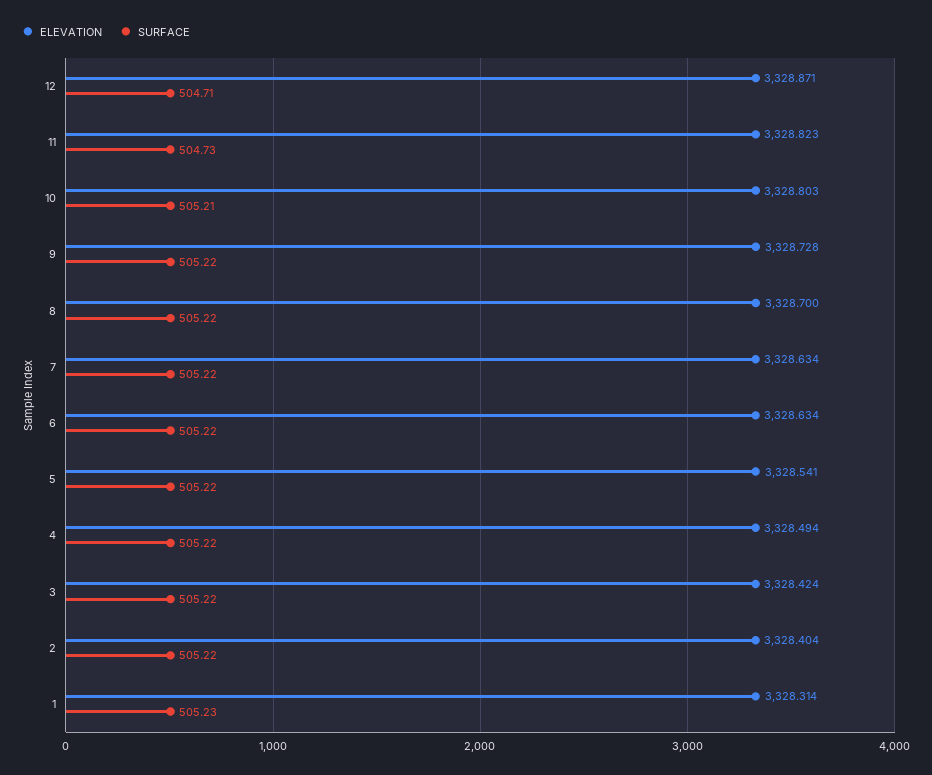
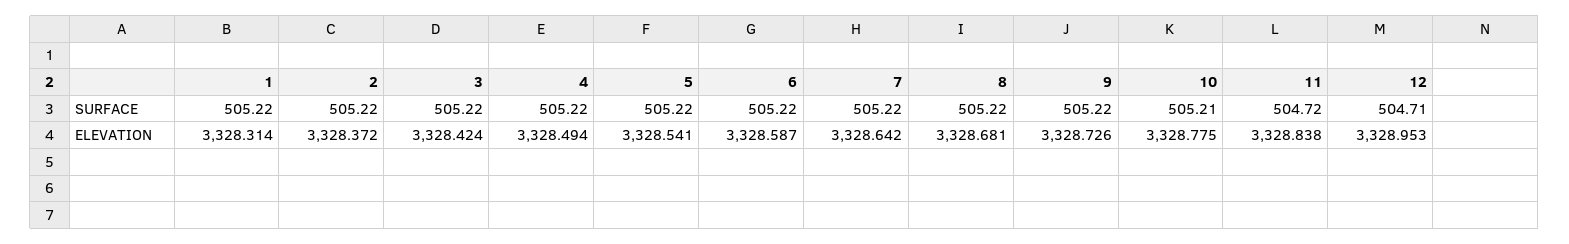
ELEVATION, 12: 3328.871 -> 3328.953
ELEVATION, 11: 3328.823 -> 3328.838
SURFACE, 11: 504.73 -> 504.72
ELEVATION, 10: 3328.803 -> 3328.775
ELEVATION, 9: 3328.728 -> 3328.726
ELEVATION, 8: 3328.7 -> 3328.681
ELEVATION, 7: 3328.634 -> 3328.642
ELEVATION, 6: 3328.634 -> 3328.587
ELEVATION, 2: 3328.404 -> 3328.372
SURFACE, 1: 505.23 -> 505.22

